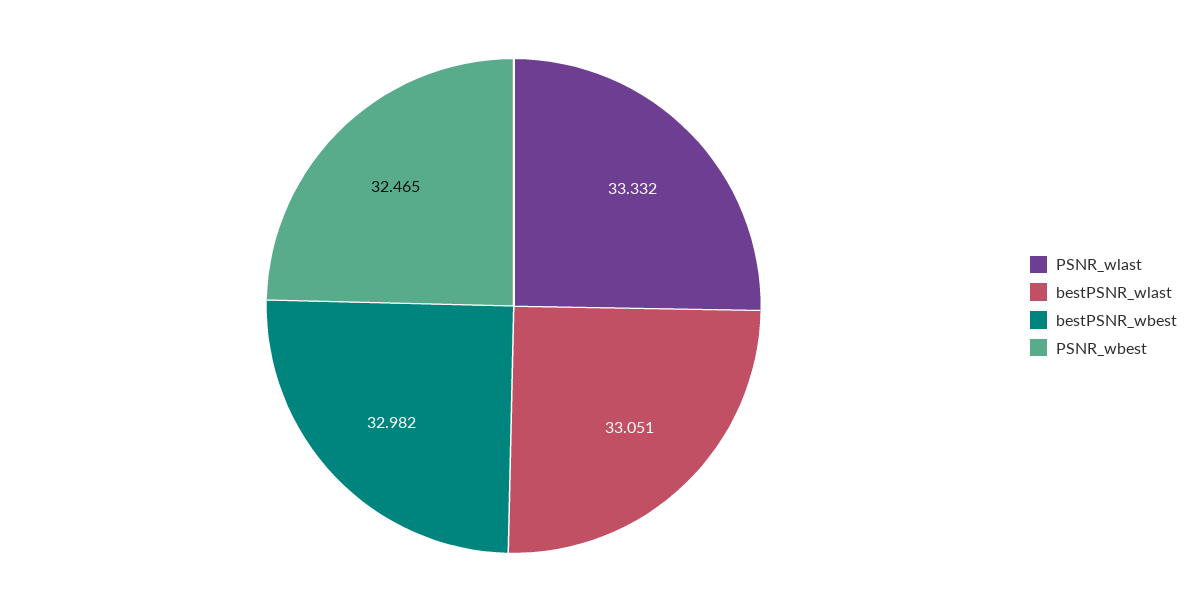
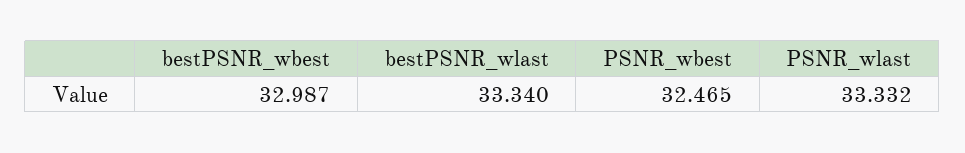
bestPSNR_wlast: 33.051 -> 33.34
bestPSNR_wbest: 32.982 -> 32.987

